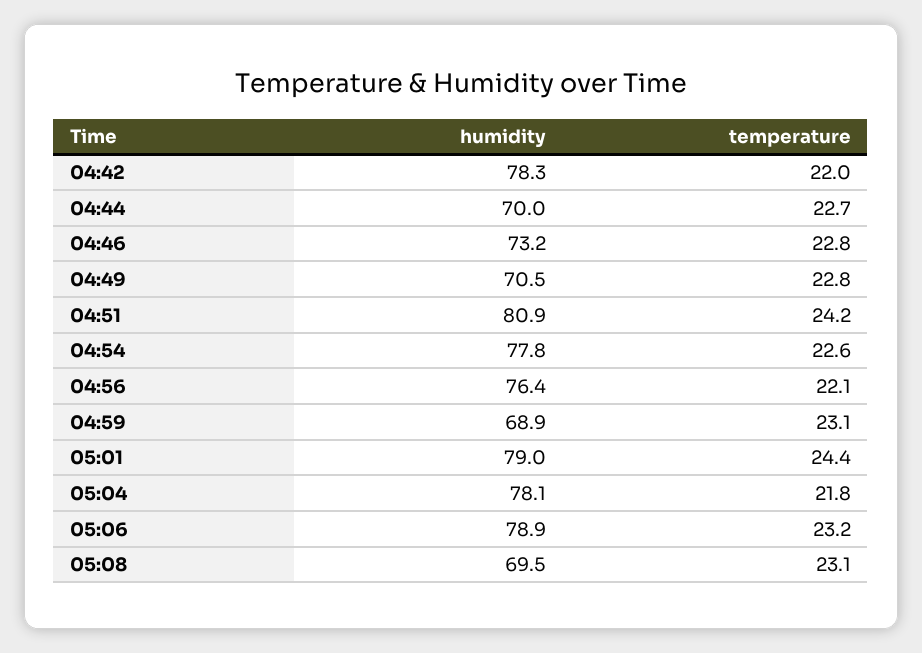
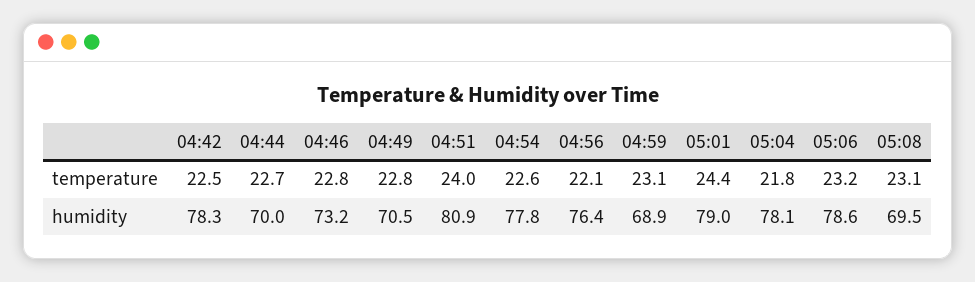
temperature, 04:42: 22 -> 22.5
temperature, 04:51: 24.2 -> 24
humidity, 05:06: 78.9 -> 78.6

